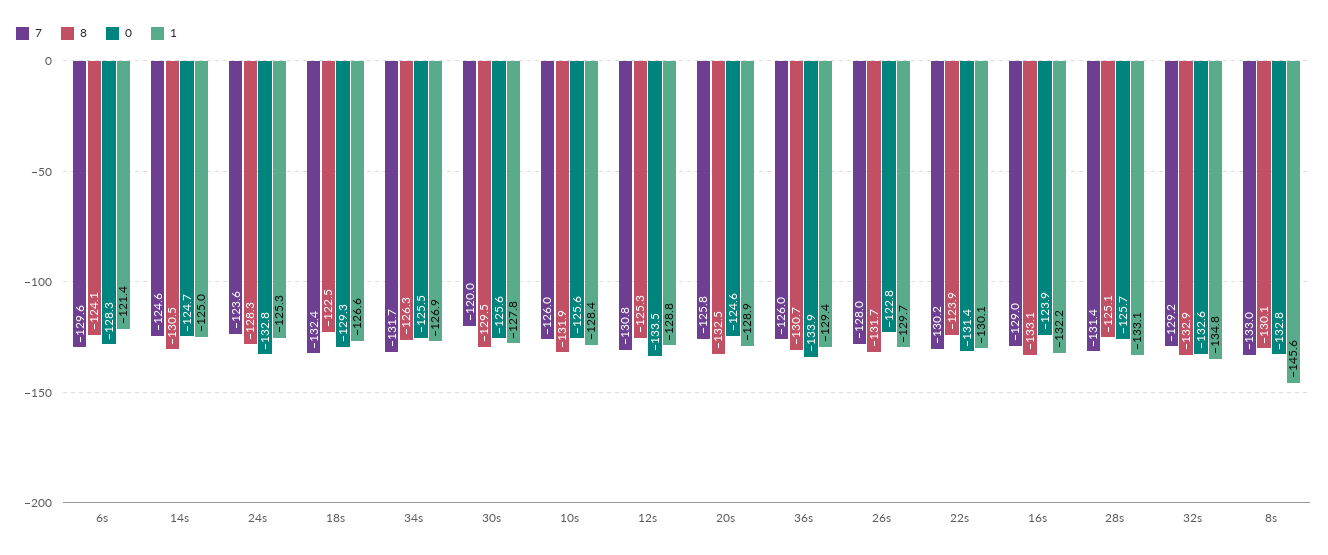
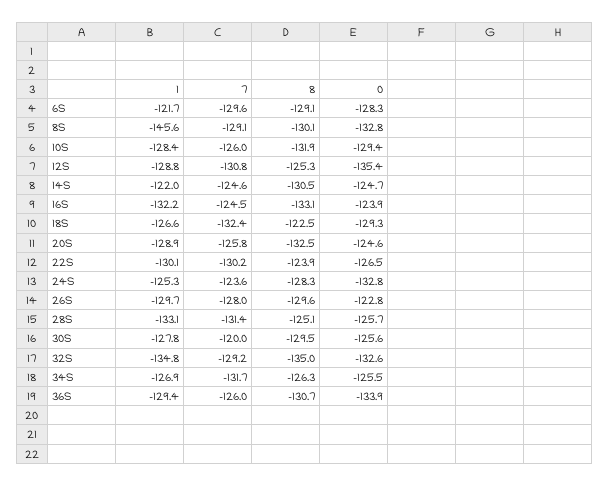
8, 6s: -124.1 -> -129.1
1, 6s: -121.4 -> -121.7
1, 14s: -125 -> -122
0, 10s: -125.6 -> -129.4
0, 12s: -133.5 -> -135.4
8, 26s: -131.7 -> -129.6
0, 22s: -131.4 -> -126.5
7, 16s: -129 -> -124.5
8, 32s: -132.9 -> -135
7, 8s: -133 -> -129.1

